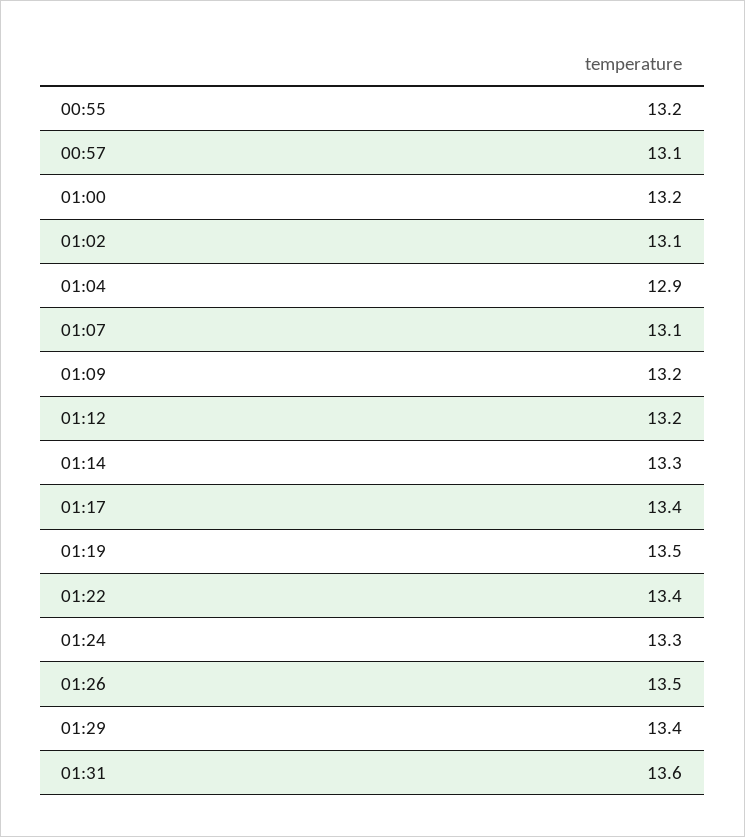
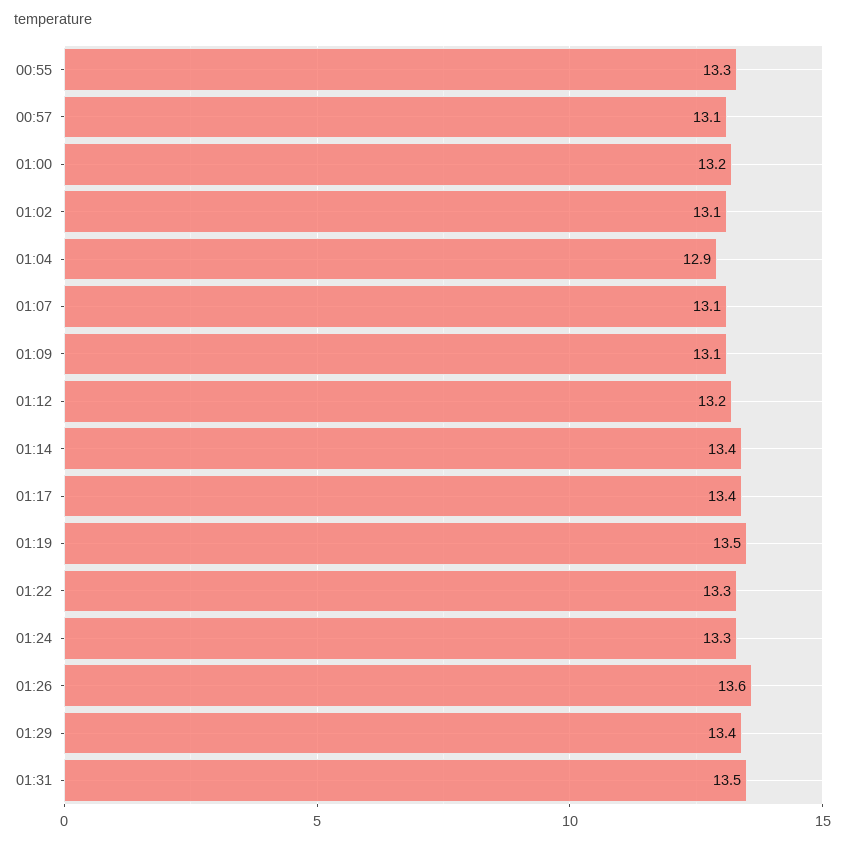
00:55: 13.2 -> 13.3
01:09: 13.2 -> 13.1
01:14: 13.3 -> 13.4
01:22: 13.4 -> 13.3
01:26: 13.5 -> 13.6
01:31: 13.6 -> 13.5

